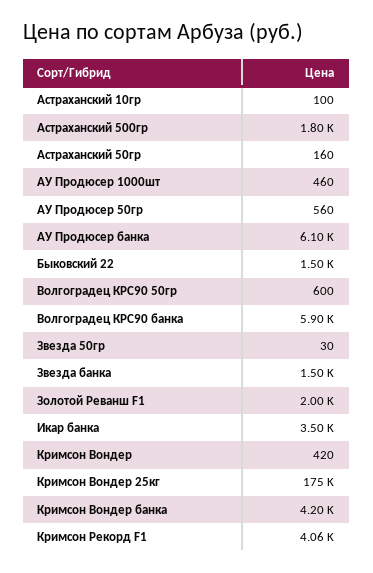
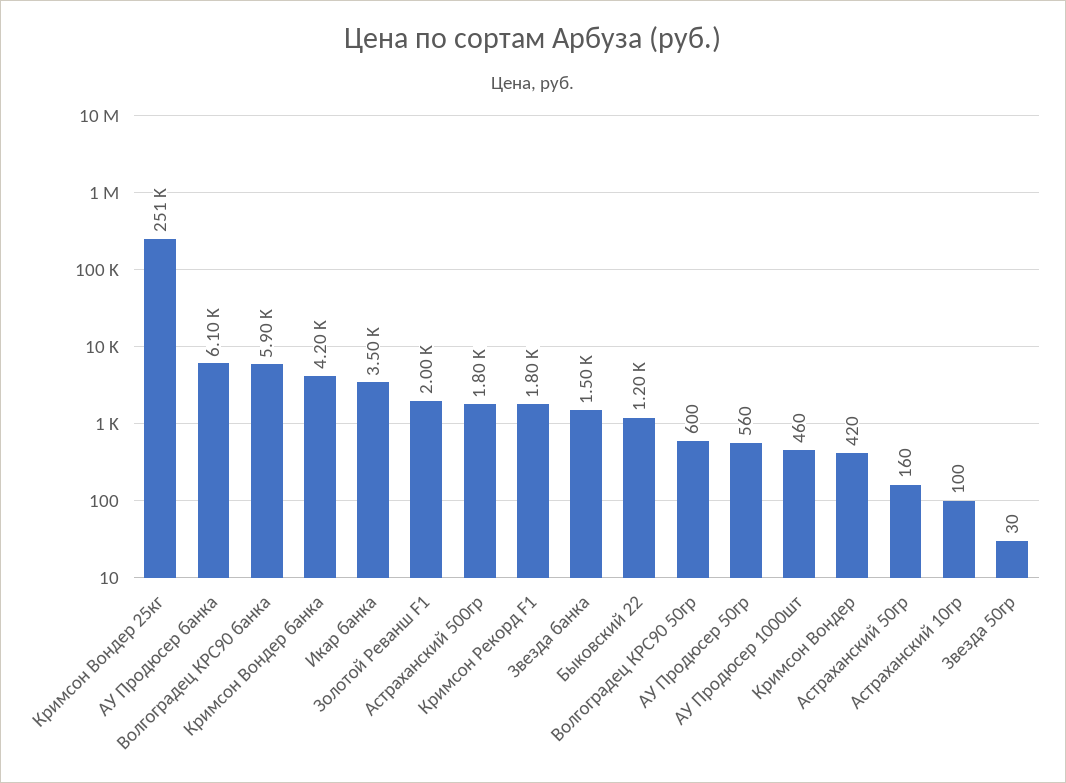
Быковский 22: 1500 -> 1200
Кримсон Вондер 25кг: 175000 -> 251000
Кримсон Рекорд F1: 4060 -> 1800

